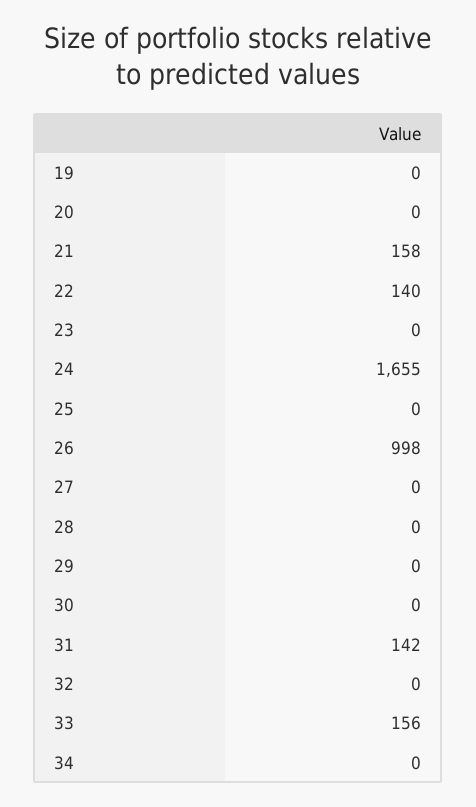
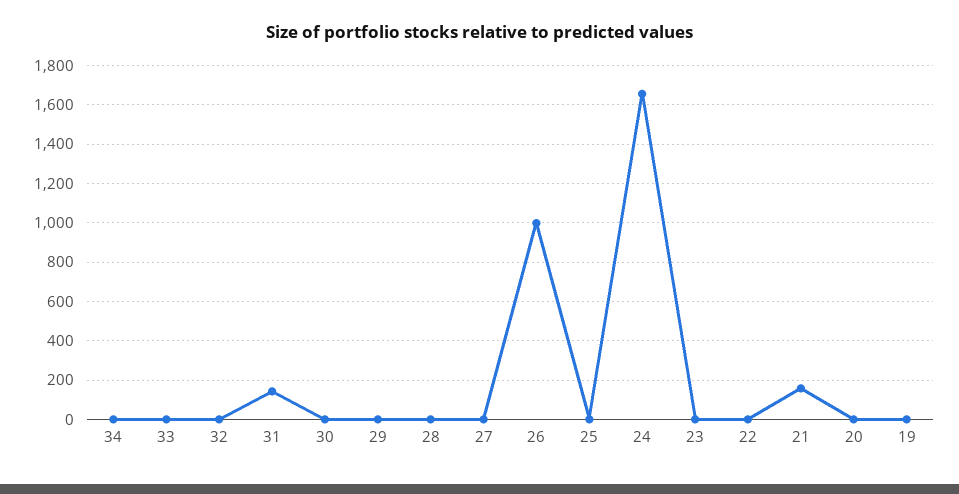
22: 140 -> 0
33: 156 -> 0

